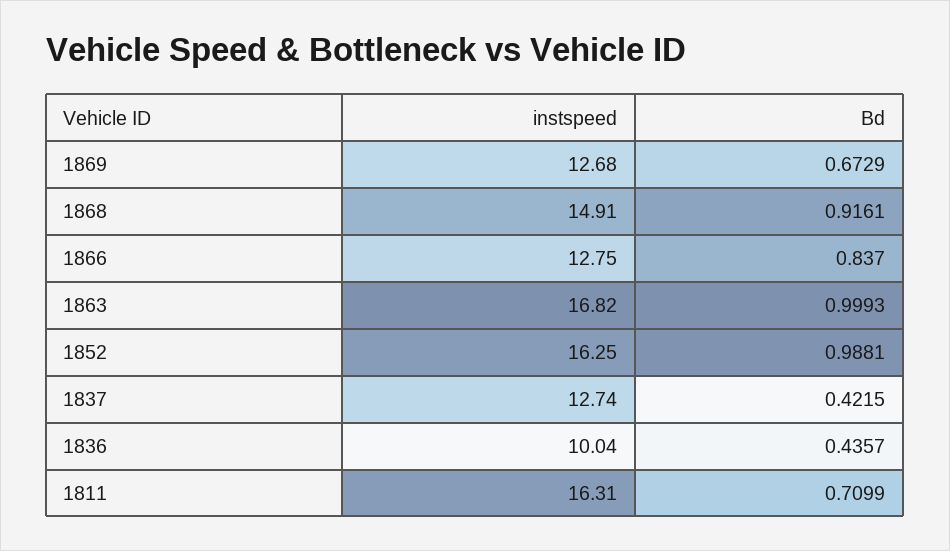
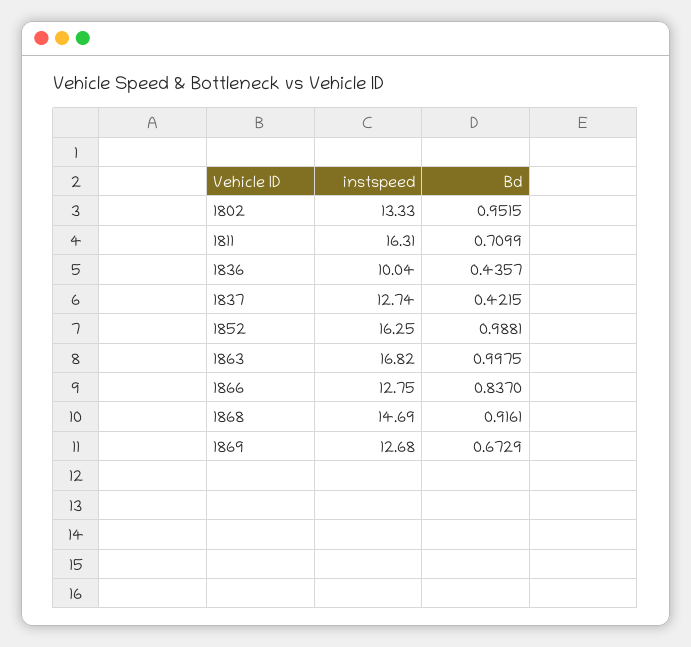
instspeed, 1868: 14.91 -> 14.69
Bd, 1863: 0.9993 -> 0.9975
instspeed, 1802: none -> 13.33
Bd, 1802: none -> 0.9515

